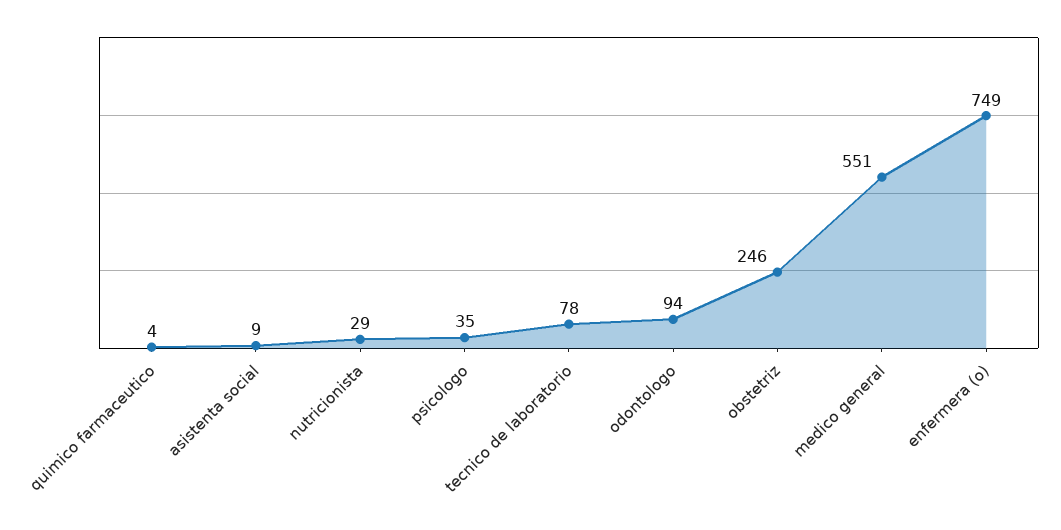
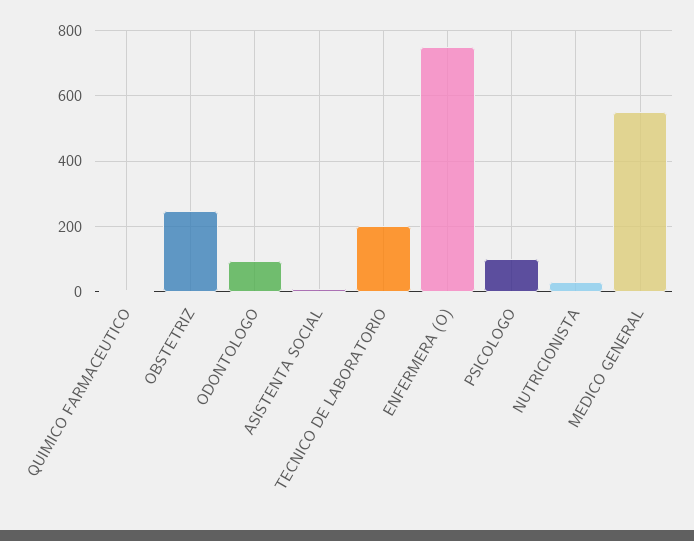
psicologo: 35 -> 100
tecnico de laboratorio: 78 -> 200

